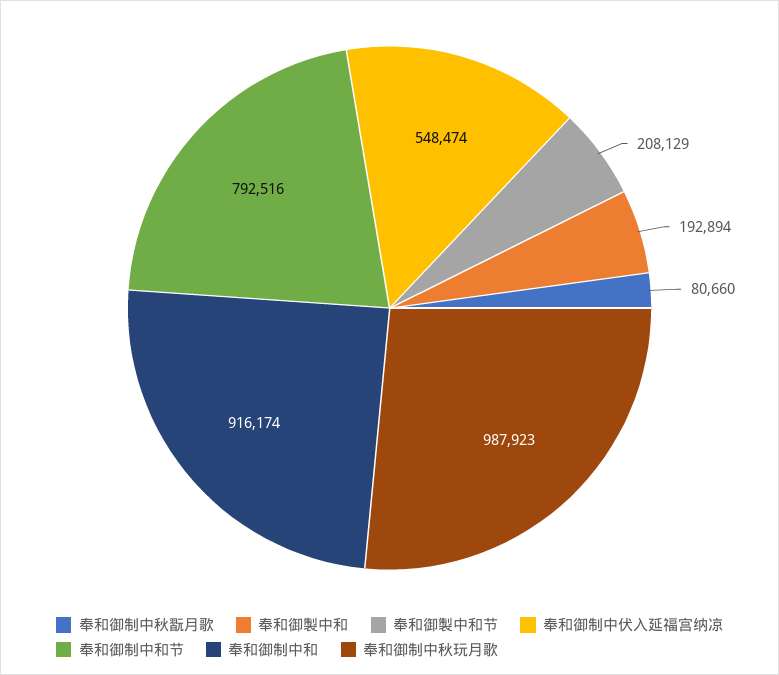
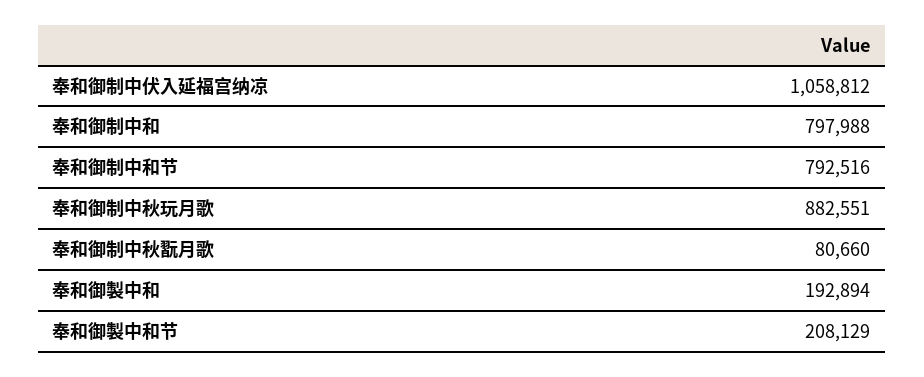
奉和御制中伏入延福宫纳凉: 548474 -> 1058812
奉和御制中和: 916174 -> 797988
奉和御制中秋玩月歌: 987923 -> 882551

